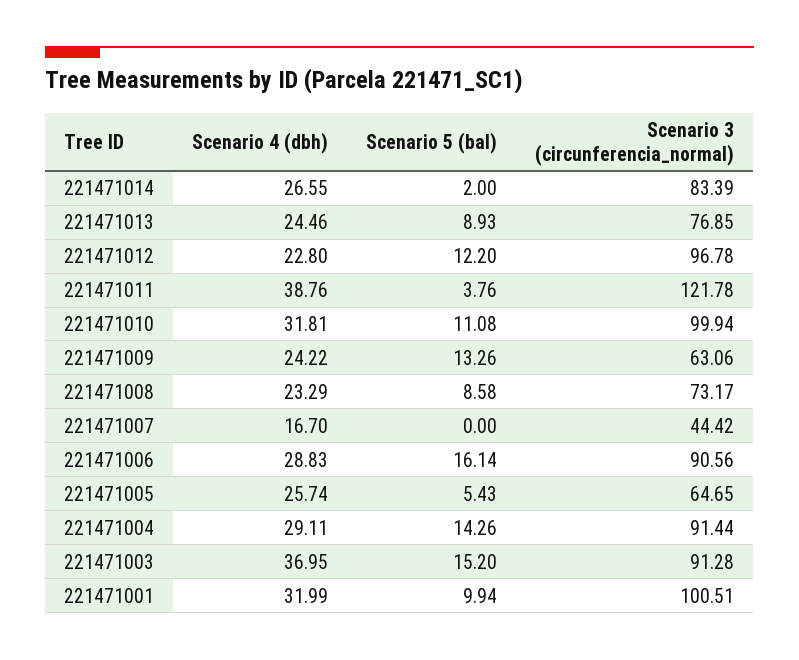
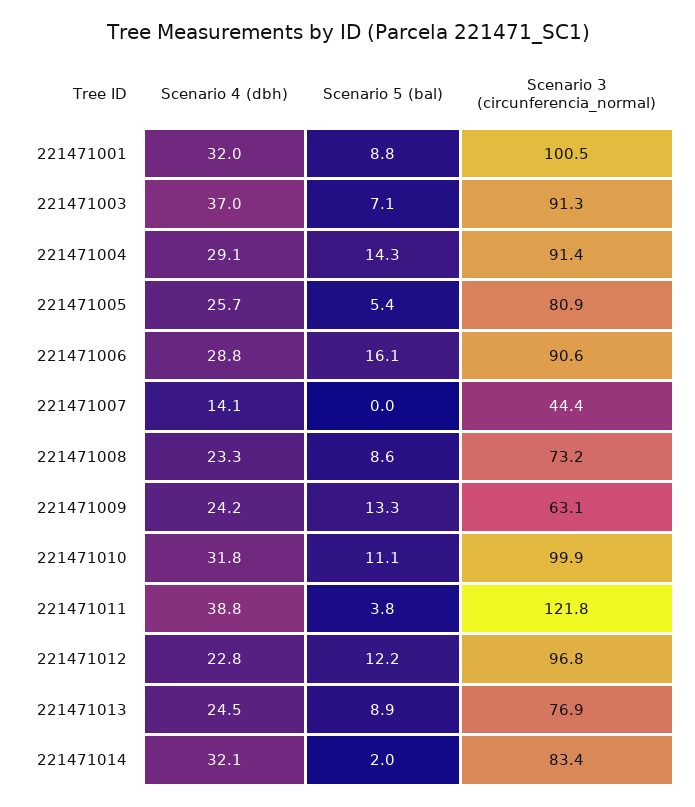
Scenario 4 (dbh), 221471014: 26.55 -> 32.1
Scenario 4 (dbh), 221471007: 16.7 -> 14.1
Scenario 3 (circunferencia_normal), 221471005: 64.65 -> 80.9
Scenario 5 (bal), 221471003: 15.2 -> 7.1
Scenario 5 (bal), 221471001: 9.94 -> 8.8

